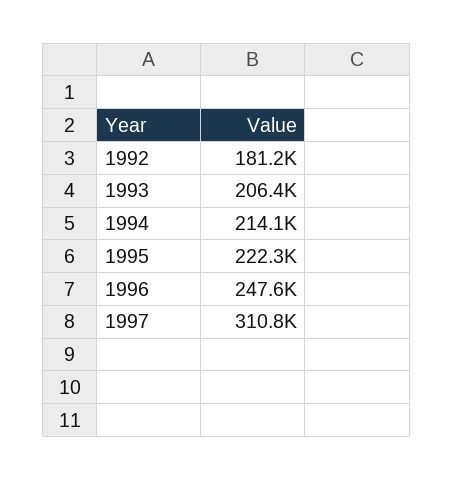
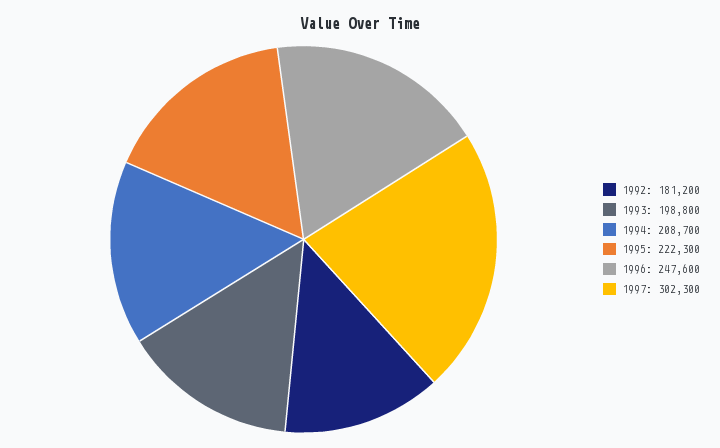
1993: 206400 -> 198800
1994: 214100 -> 208700
1997: 310800 -> 302300

